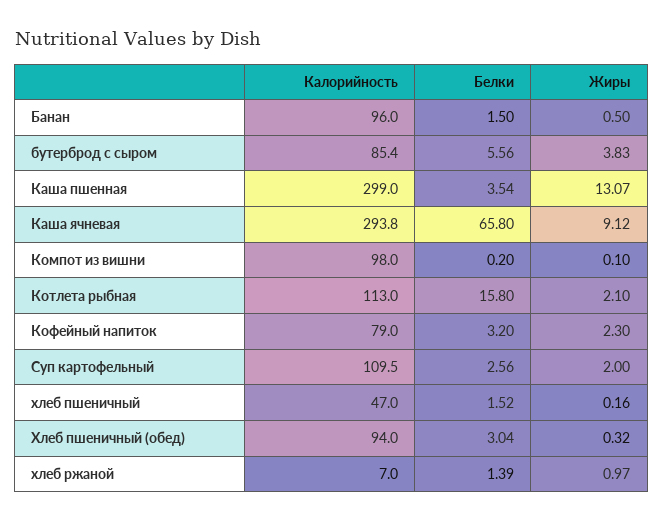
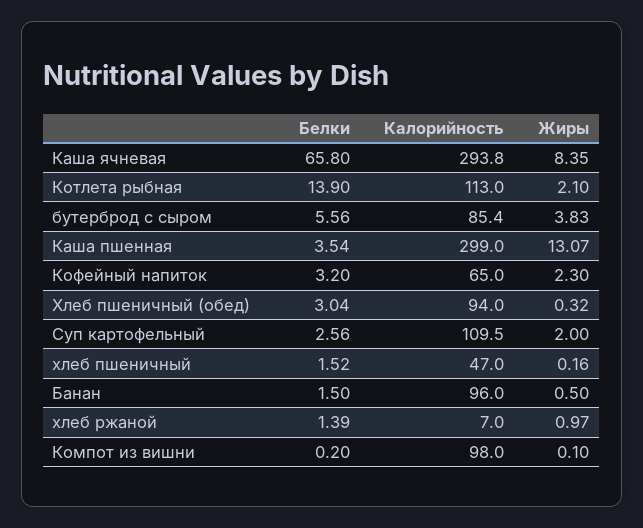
Жиры, Каша ячневая: 9.12 -> 8.35
Белки, Котлета рыбная: 15.8 -> 13.9
Калорийность, Кофейный напиток: 79 -> 65

